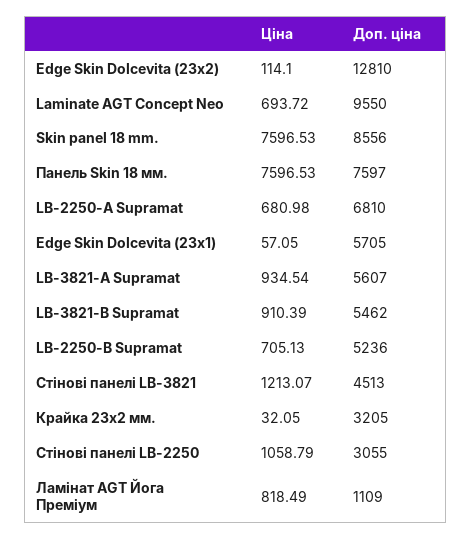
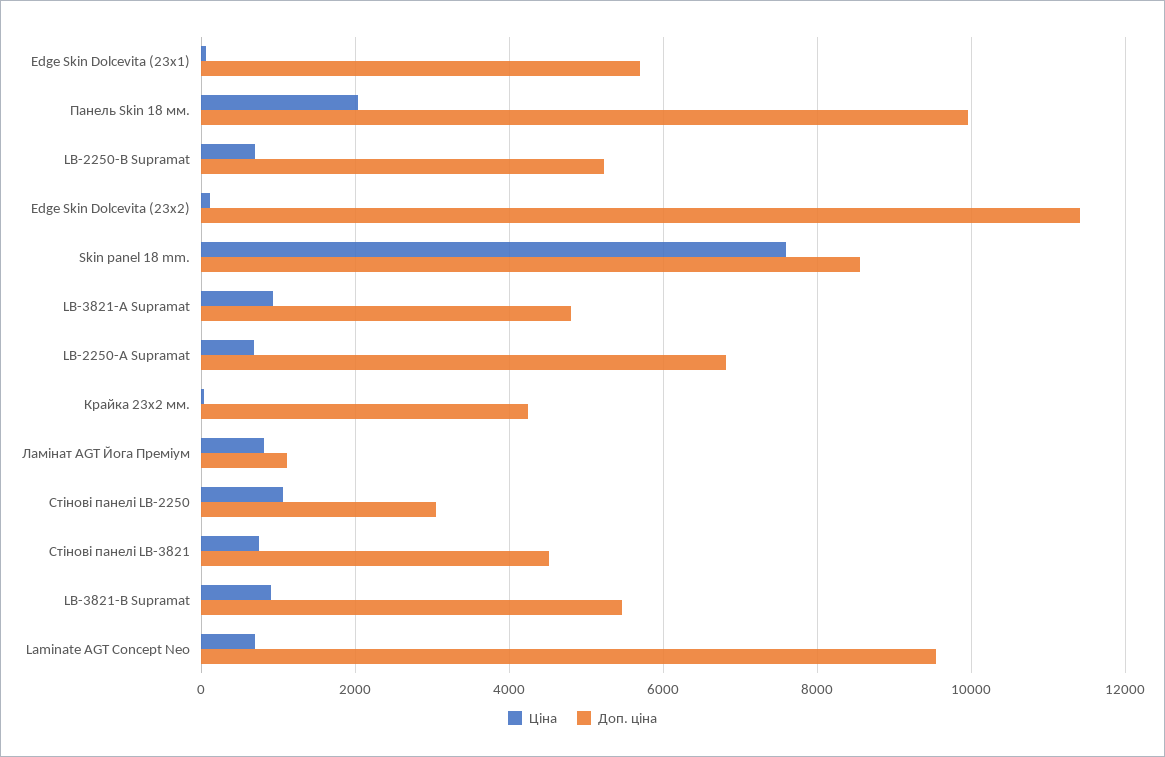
Доп. ціна, Edge Skin Dolcevita (23x2): 12810 -> 11400
Ціна, Панель Skin 18 мм.: 7596.53 -> 2000
Доп. ціна, Панель Skin 18 мм.: 7597 -> 10000
Доп. ціна, LB-3821-А Supramat: 5607 -> 4800
Ціна, Стінові панелі LB-3821: 1213.07 -> 800
Доп. ціна, Крайка 23x2 мм.: 3205 -> 4200

